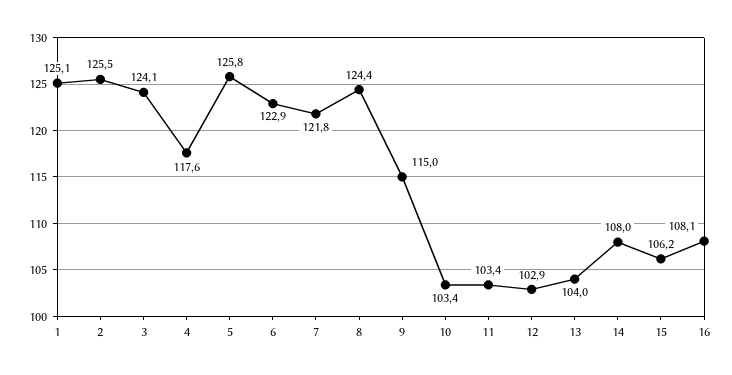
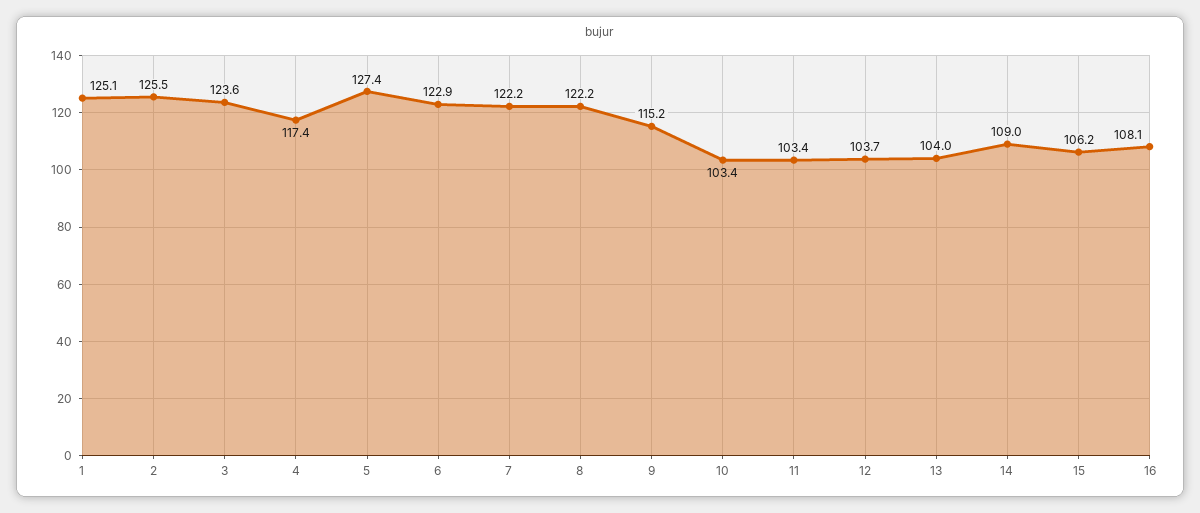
3: 124.1 -> 123.6
4: 117.6 -> 117.4
5: 125.8 -> 127.4
7: 121.8 -> 122.2
8: 124.4 -> 122.2
9: 115 -> 115.2
12: 102.9 -> 103.7
14: 108 -> 109

